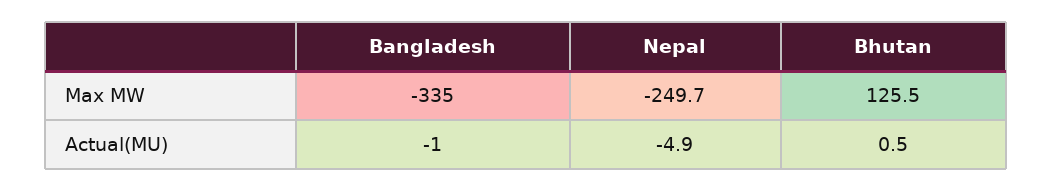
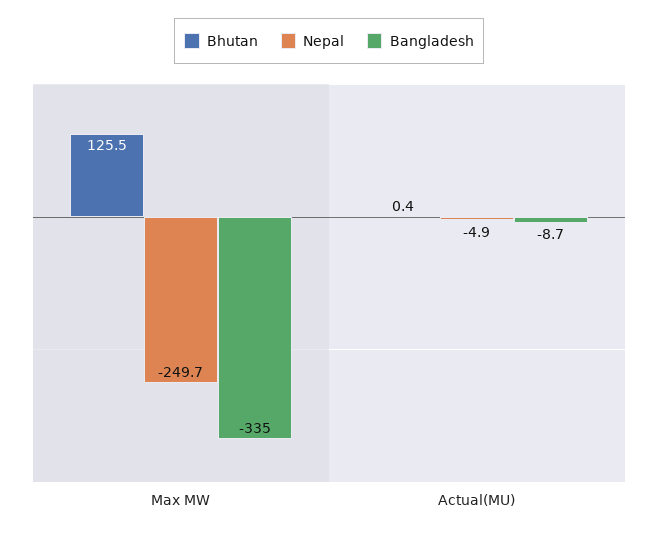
Bangladesh, Actual(MU): -1 -> -8.7
Bhutan, Actual(MU): 0.5 -> 0.4

